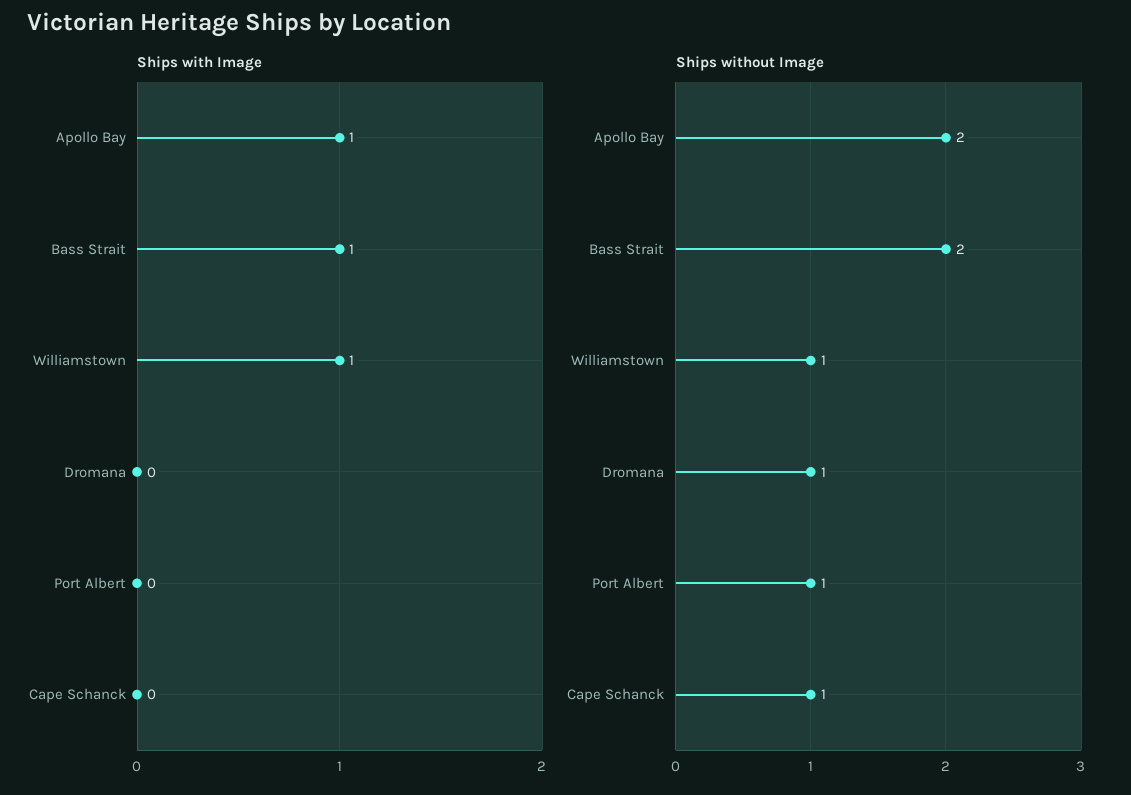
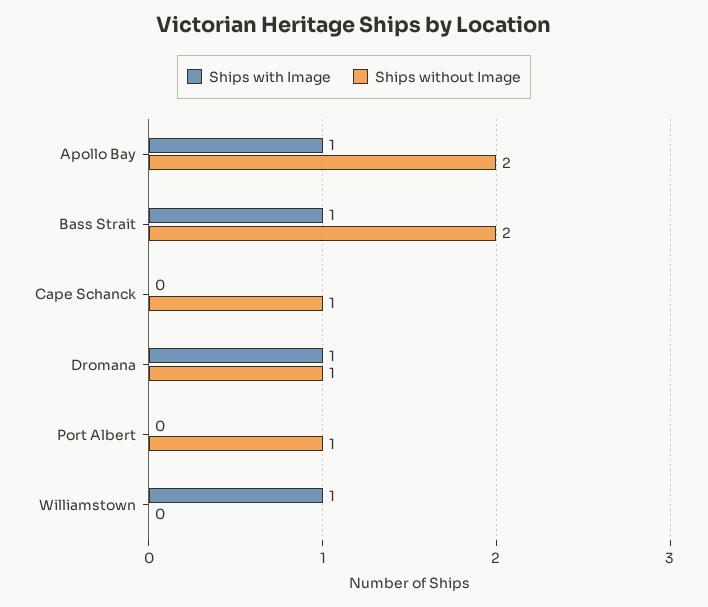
Ships with Image, Dromana: 0 -> 1
Ships without Image, Williamstown: 1 -> 0

